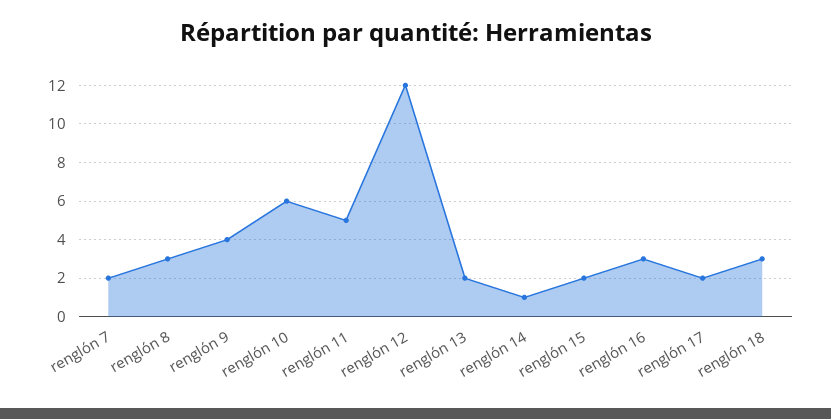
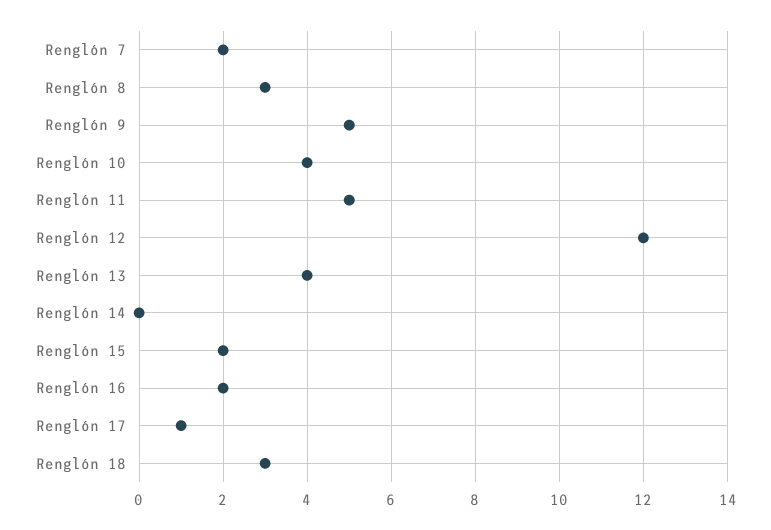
renglón 9: 4 -> 5
renglón 10: 6 -> 4
renglón 13: 2 -> 4
renglón 14: 1 -> 0
renglón 16: 3 -> 2
renglón 17: 2 -> 1

